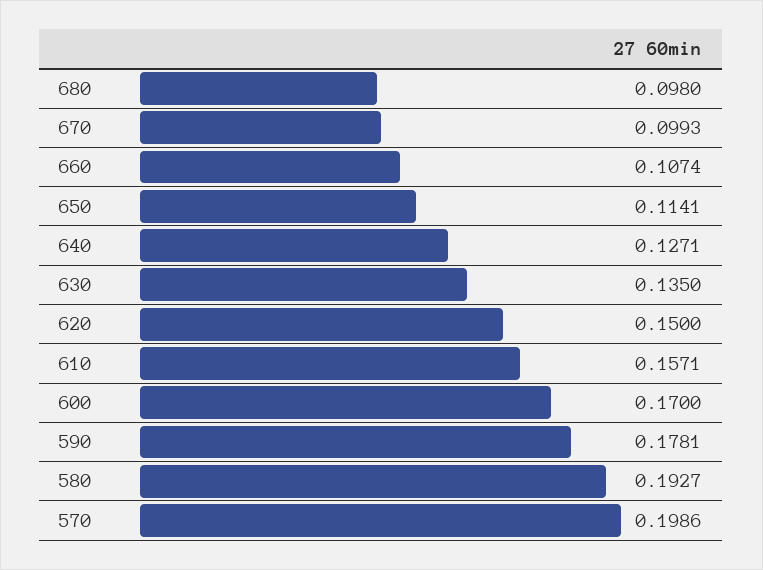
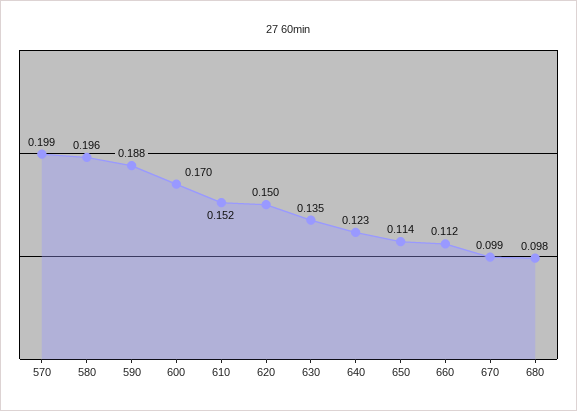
660: 0.1074 -> 0.112
640: 0.1271 -> 0.123
610: 0.1571 -> 0.152
590: 0.1781 -> 0.188
580: 0.1927 -> 0.196

